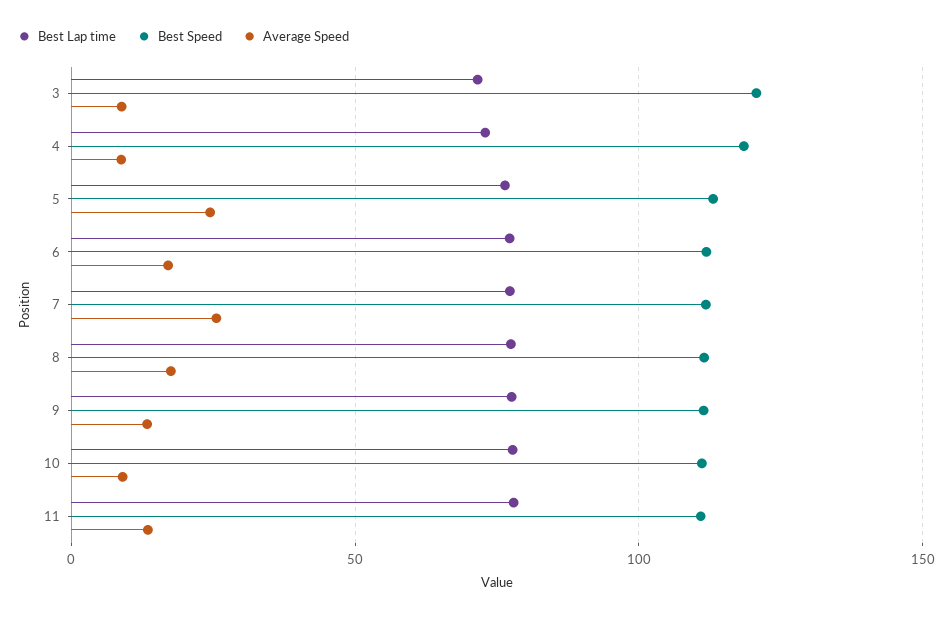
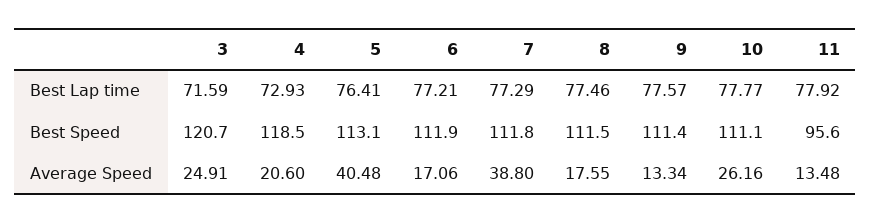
Average Speed, 3: 10 -> 24.91
Average Speed, 4: 10 -> 20.6
Average Speed, 5: 25 -> 40.48
Average Speed, 7: 25 -> 38.8
Average Speed, 10: 10 -> 26.16
Best Speed, 11: 110 -> 95.6

